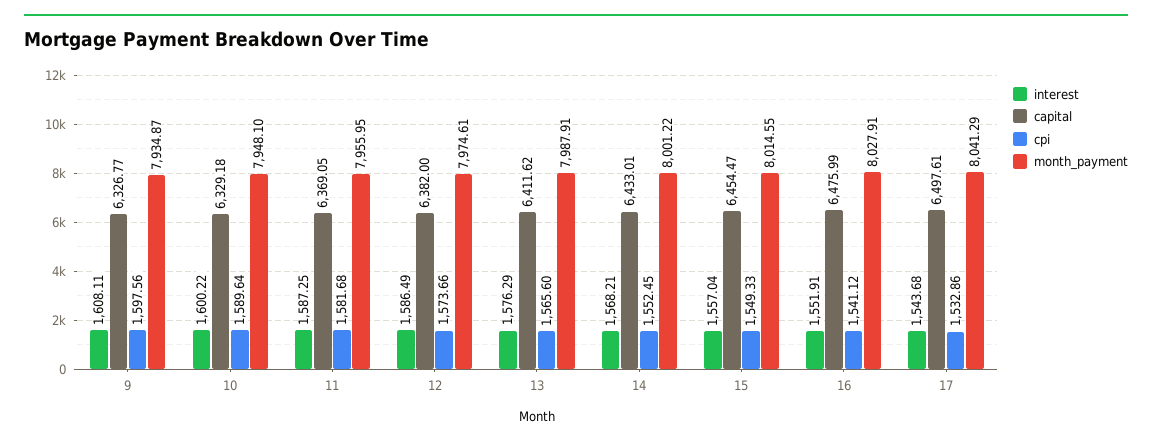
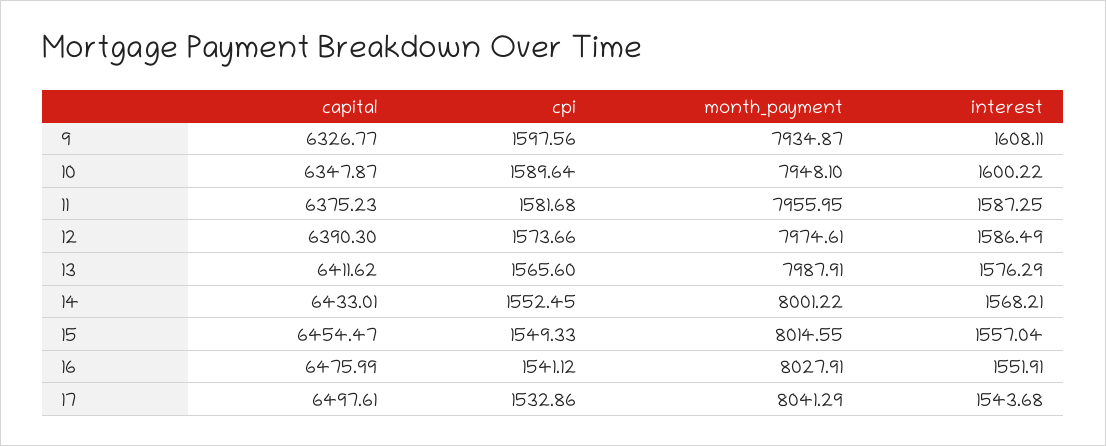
capital, 10: 6329.18 -> 6347.87
capital, 11: 6369.05 -> 6375.23
capital, 12: 6382 -> 6390.3

